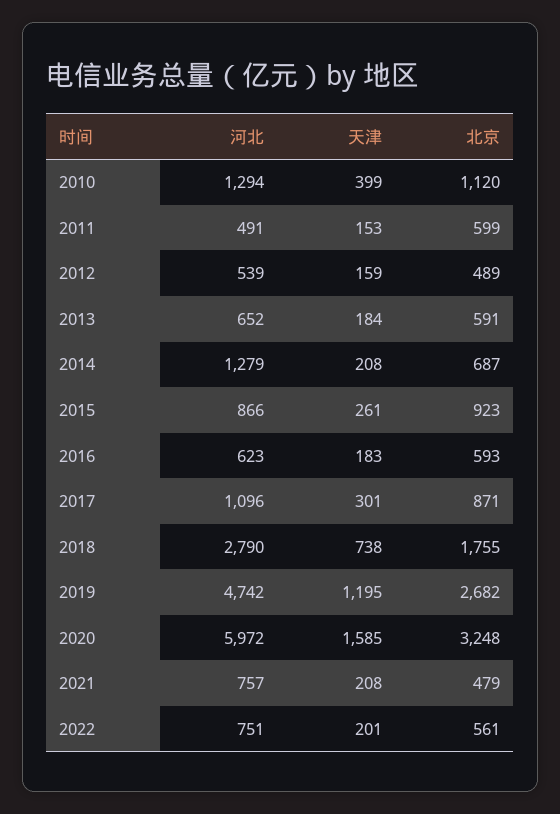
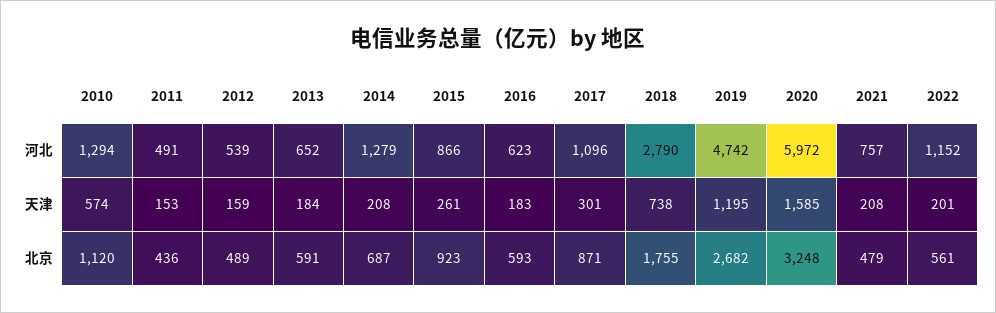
天津, 2010: 399 -> 574
北京, 2011: 599 -> 436
河北, 2022: 751 -> 1152

